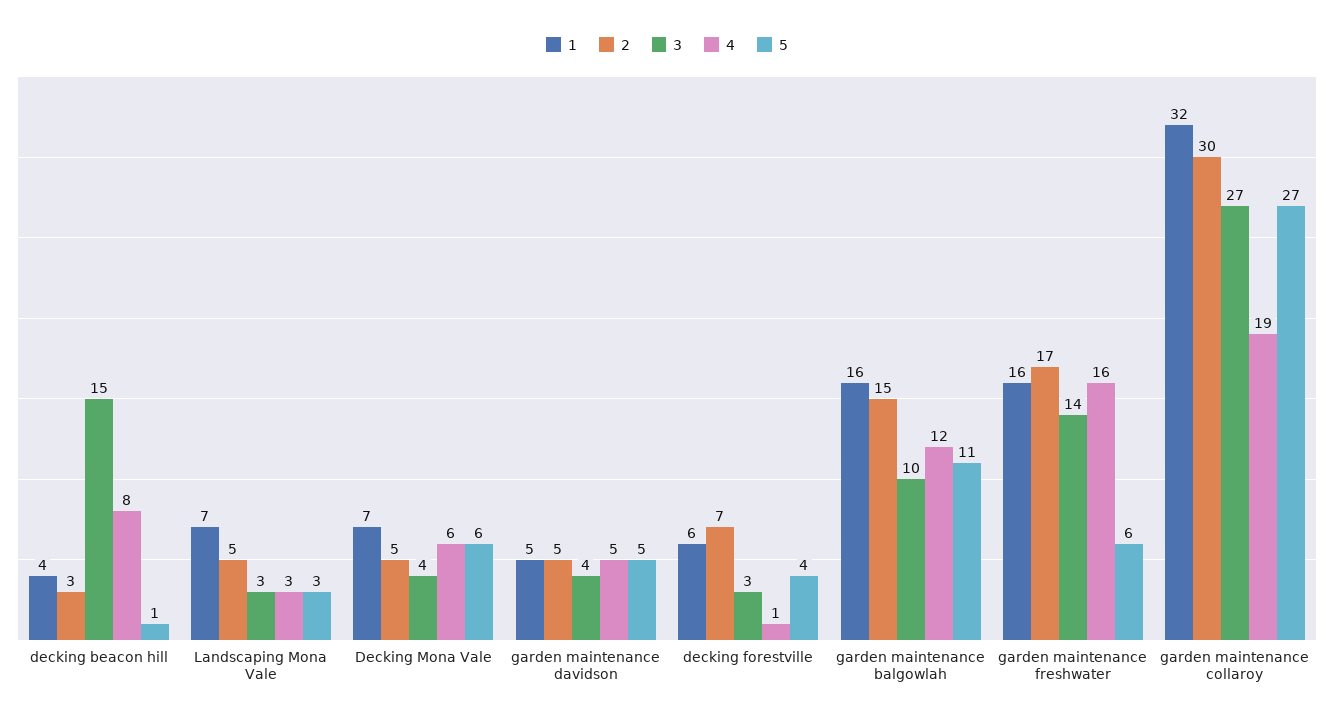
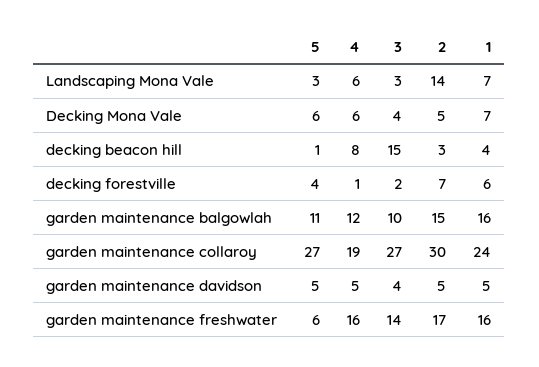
2, Landscaping Mona Vale: 5 -> 14
4, Landscaping Mona Vale: 3 -> 6
3, decking forestville: 3 -> 2
1, garden maintenance collaroy: 32 -> 24

